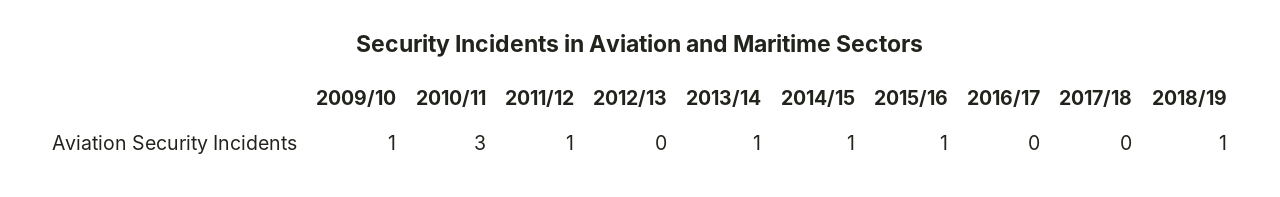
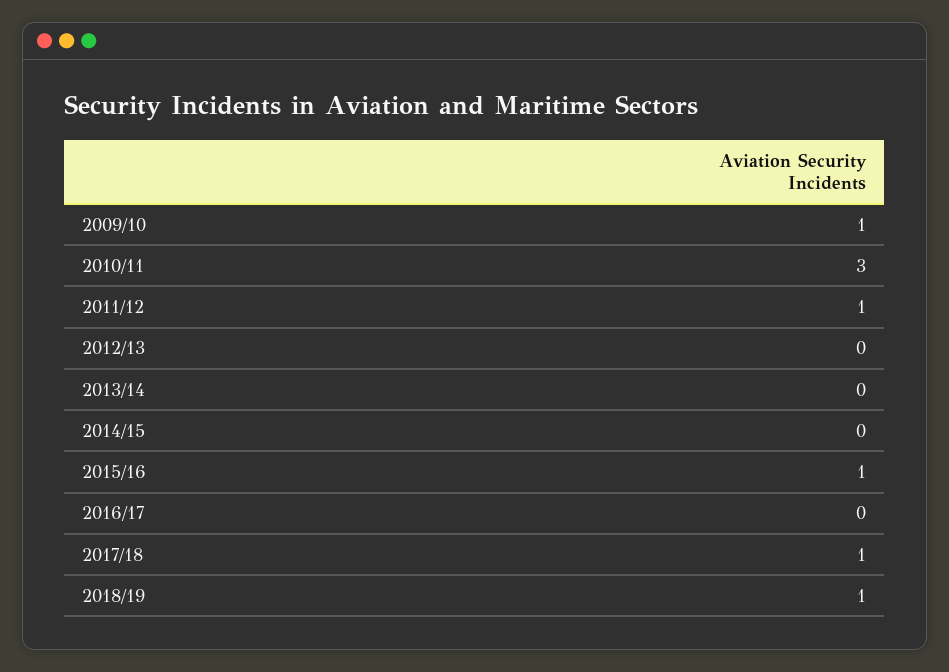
2013/14: 1 -> 0
2014/15: 1 -> 0
2017/18: 0 -> 1

